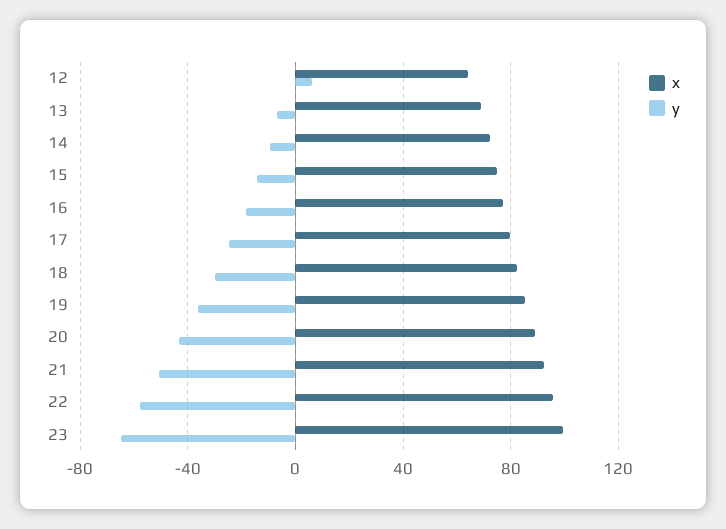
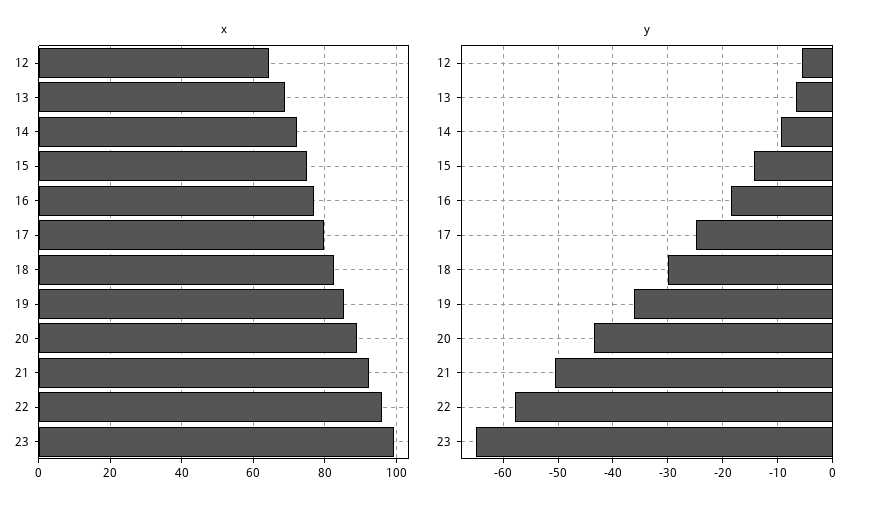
y, 12: 5 -> -6

